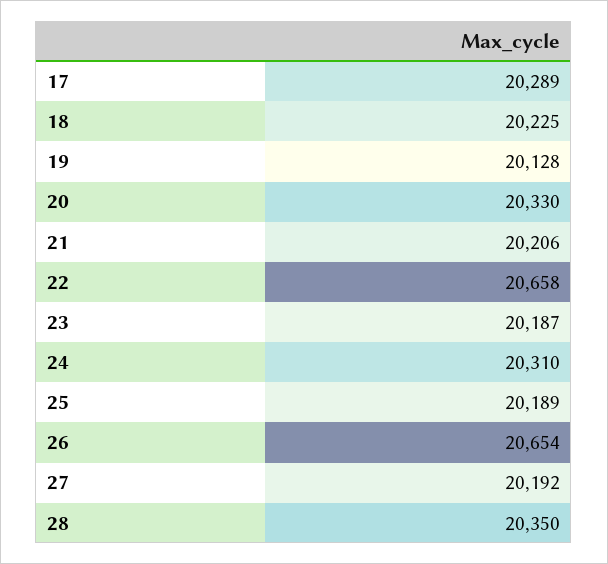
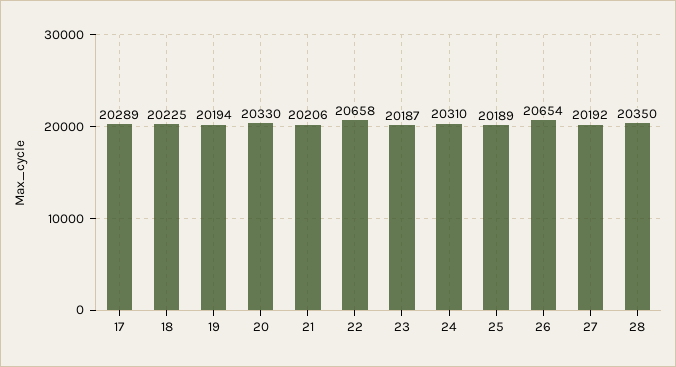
19: 20128 -> 20194

